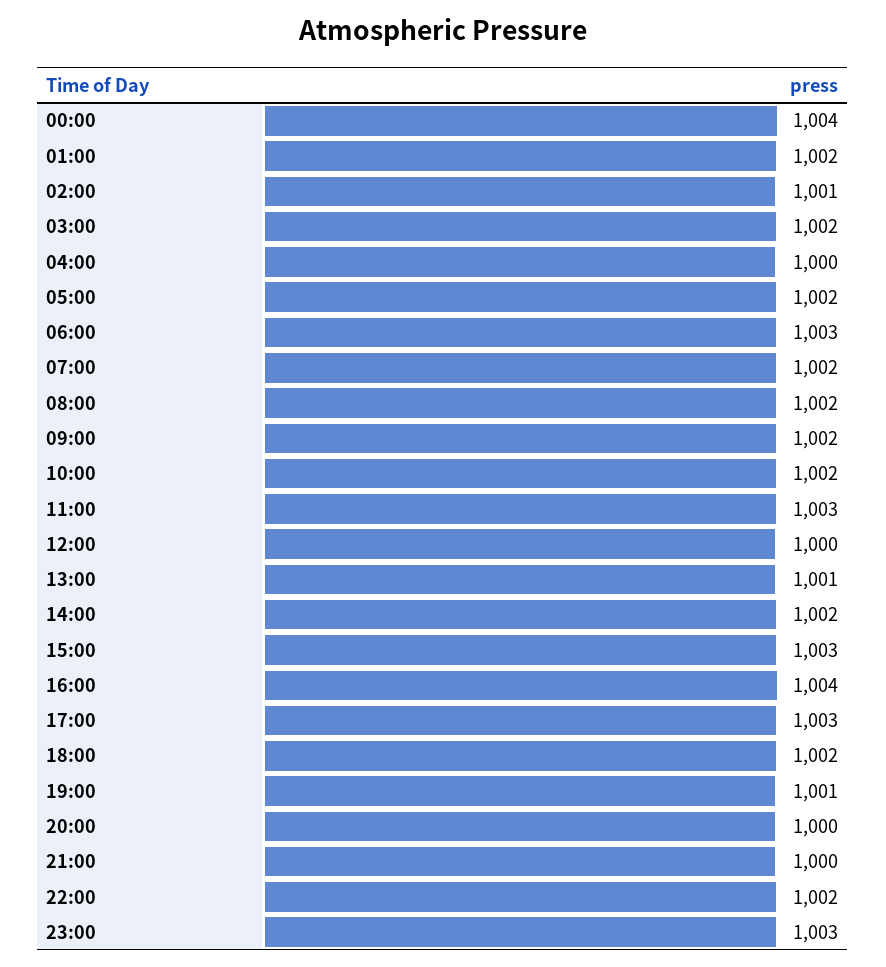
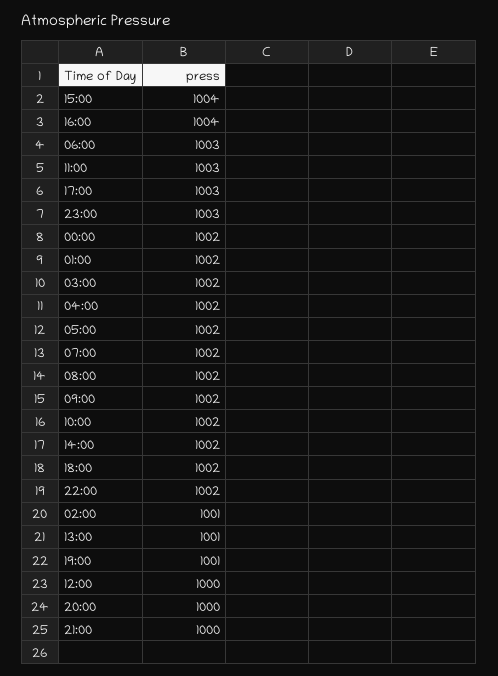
00:00: 1004 -> 1002
04:00: 1000 -> 1002
15:00: 1003 -> 1004

